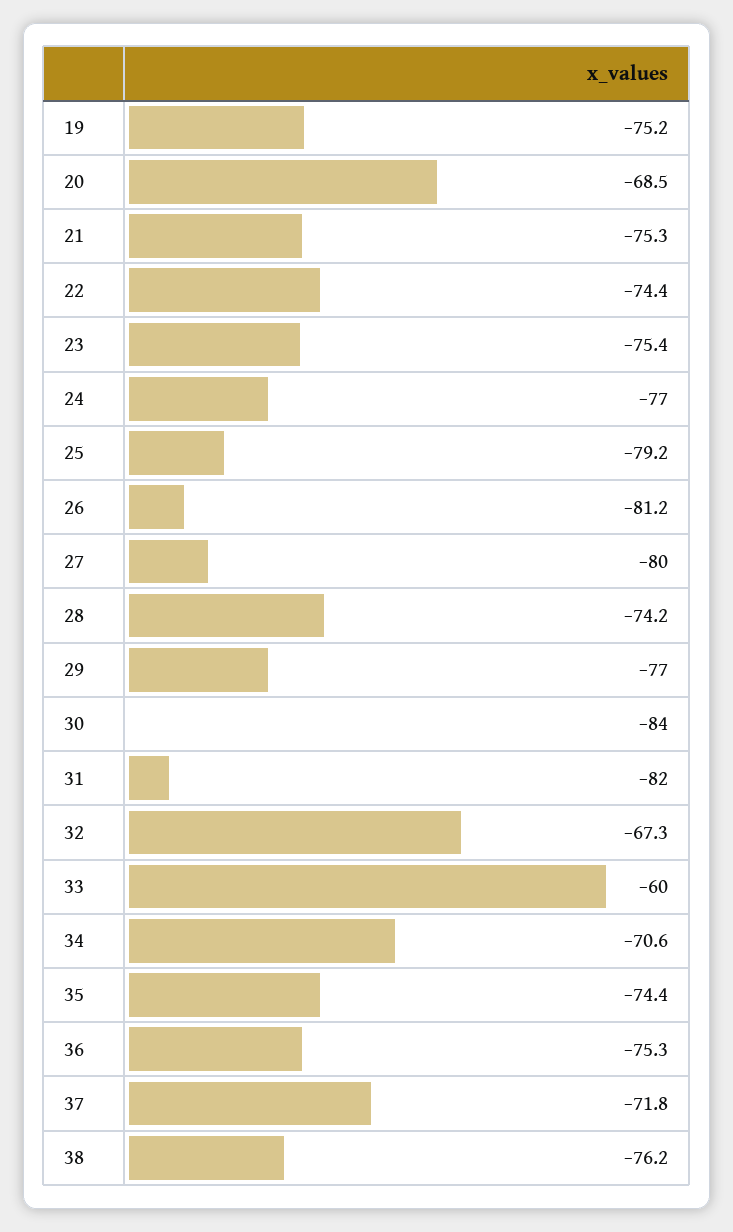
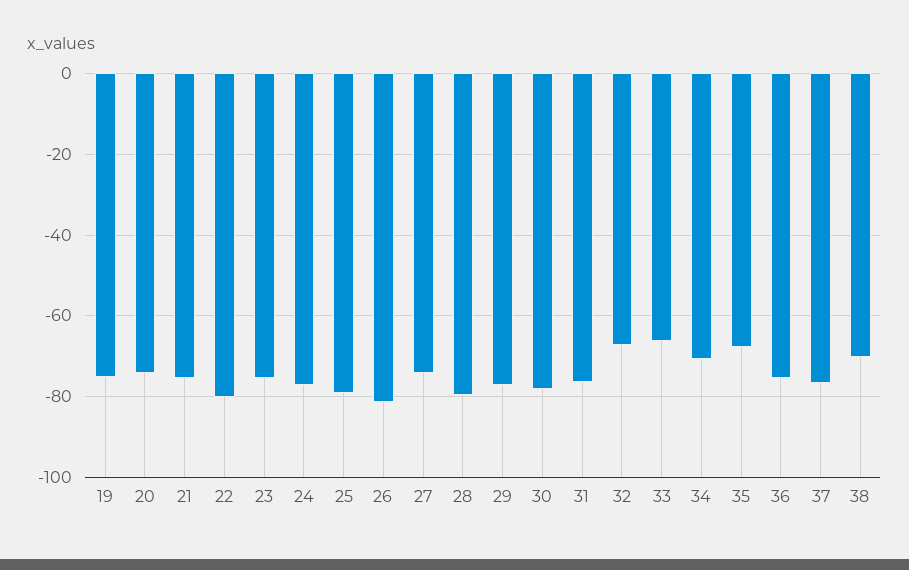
20: -68.5 -> -74
22: -74.4 -> -80
27: -80 -> -74
28: -74.2 -> -80
30: -84 -> -78
31: -82 -> -76
33: -60 -> -66
35: -74.4 -> -68
37: -71.8 -> -76
38: -76.2 -> -70

